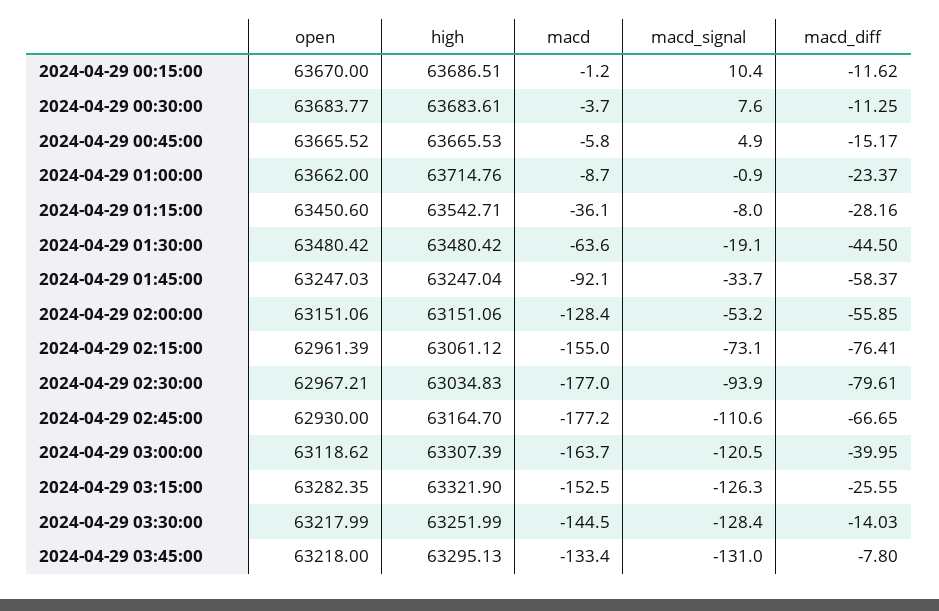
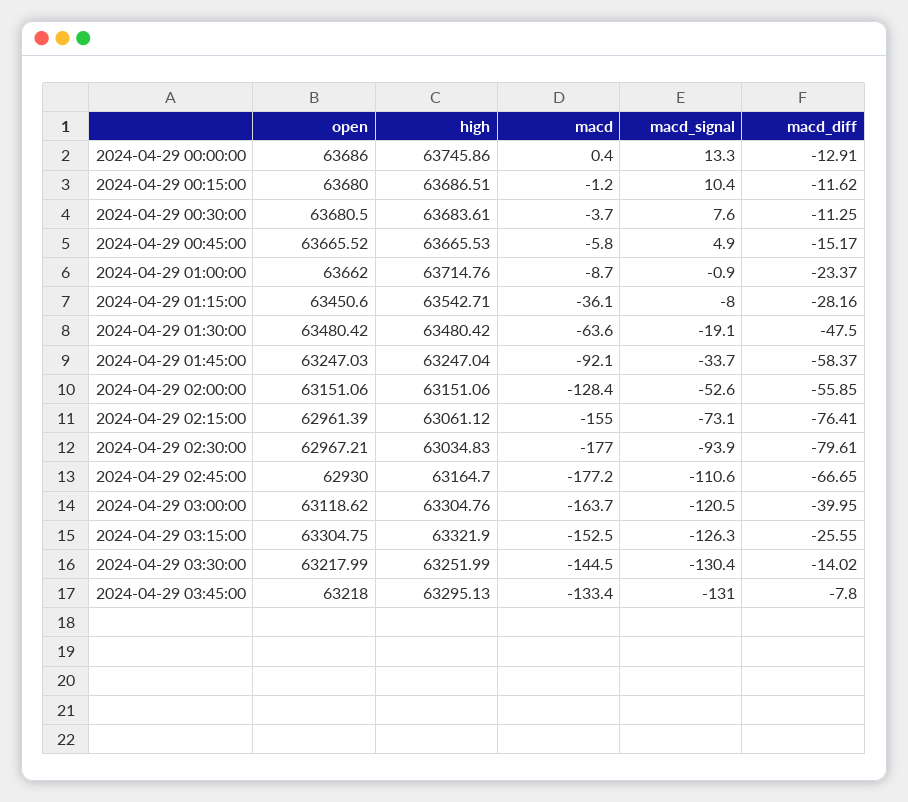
open, 2024-04-29 00:15:00: 63670 -> 63680
open, 2024-04-29 00:30:00: 63683.77 -> 63680.5
macd_diff, 2024-04-29 01:30:00: -44.5 -> -47.5
macd_signal, 2024-04-29 02:00:00: -53.2 -> -52.6
high, 2024-04-29 03:00:00: 63307.39 -> 63304.76
open, 2024-04-29 03:15:00: 63282.35 -> 63304.75
macd_signal, 2024-04-29 03:30:00: -128.4 -> -130.4
macd_diff, 2024-04-29 03:30:00: -14.03 -> -14.02
open, 2024-04-29 00:00:00: none -> 63686
high, 2024-04-29 00:00:00: none -> 63745.86
macd, 2024-04-29 00:00:00: none -> 0.4
macd_signal, 2024-04-29 00:00:00: none -> 13.3
macd_diff, 2024-04-29 00:00:00: none -> -12.91

